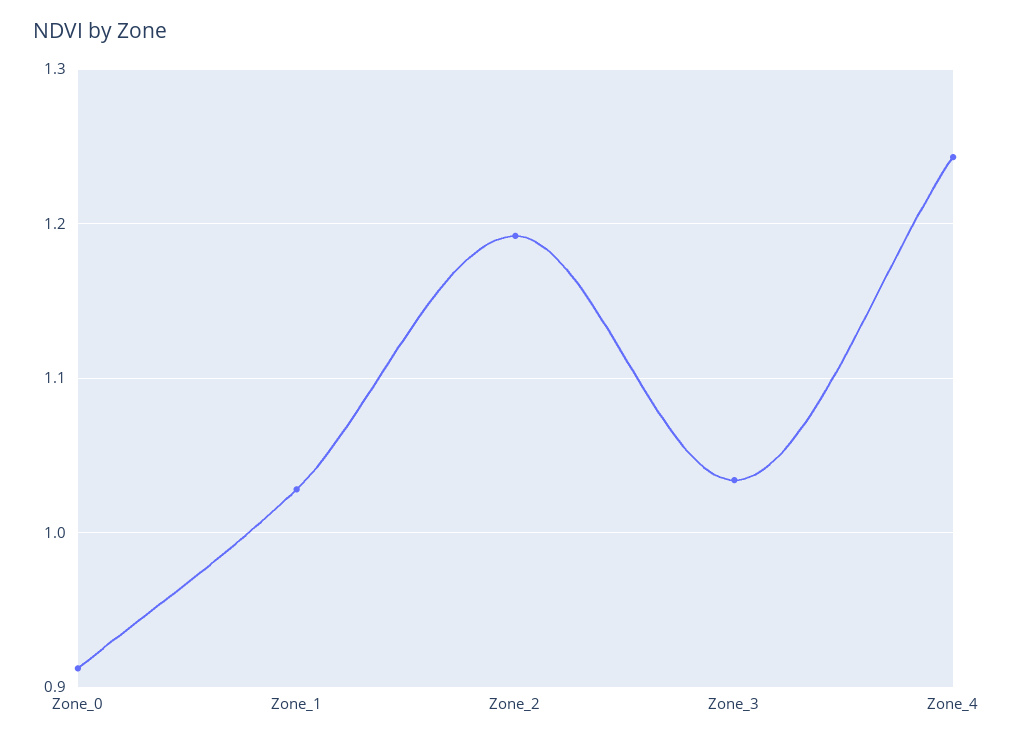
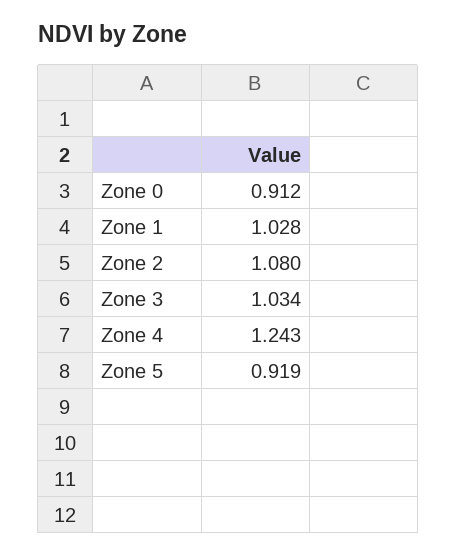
Zone_2: 1.19 -> 1.08
Zone 5: none -> 0.919

